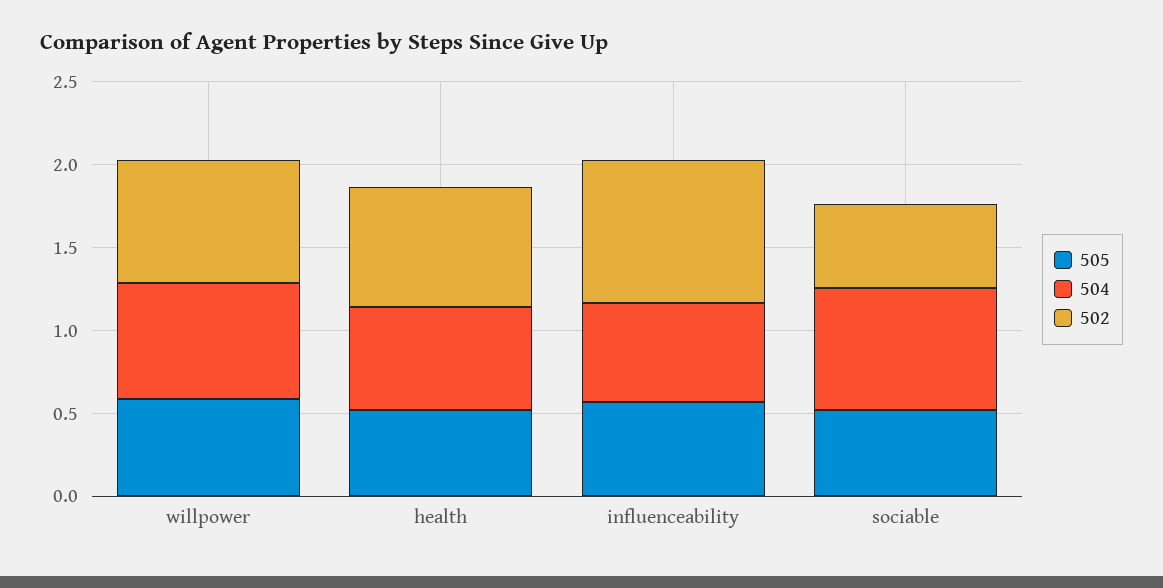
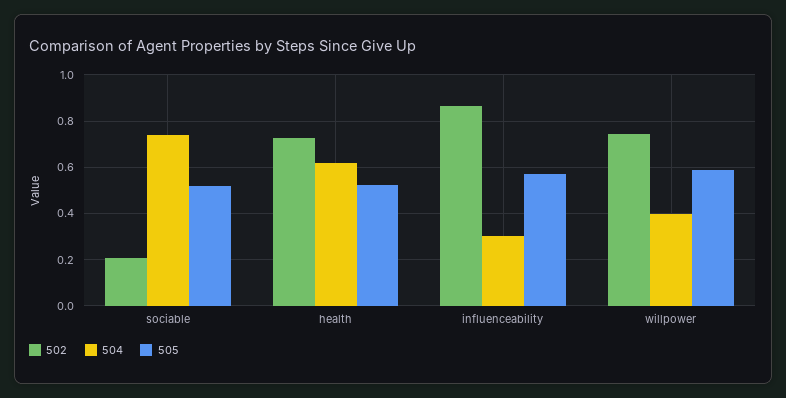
504, willpower: 0.7 -> 0.4
504, influenceability: 0.6 -> 0.3
502, sociable: 0.5 -> 0.2

